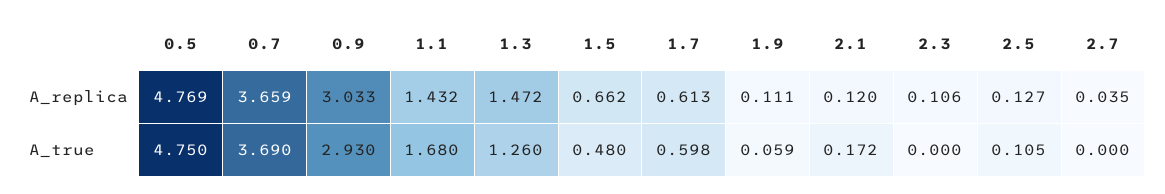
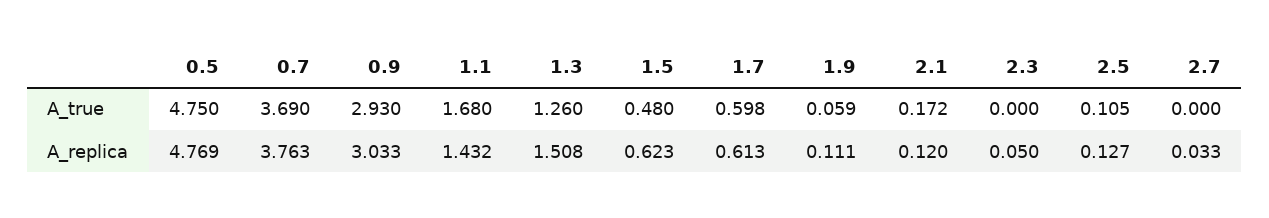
0.7, A_replica: 3.659 -> 3.763
1.3, A_replica: 1.472 -> 1.508
1.5, A_replica: 0.662 -> 0.623
2.3, A_replica: 0.106 -> 0.05
2.7, A_replica: 0.035 -> 0.033

